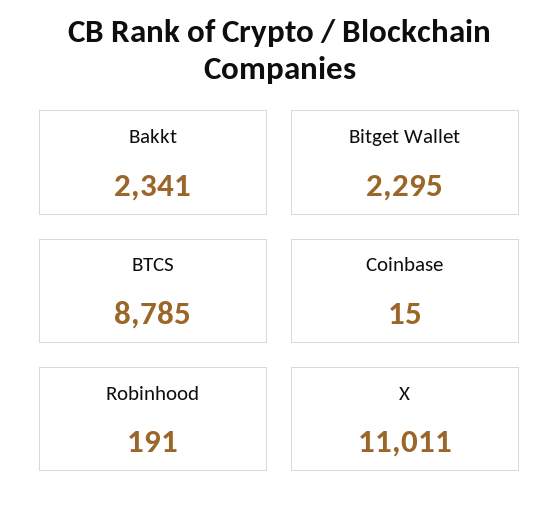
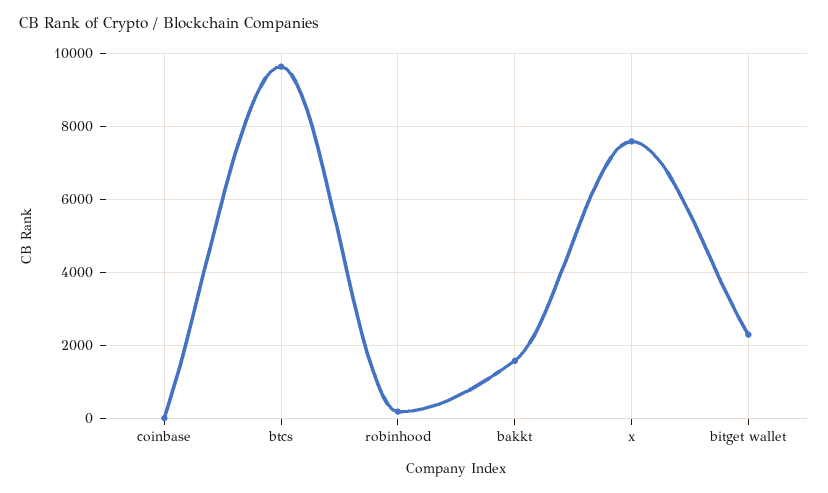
Bakkt: 2341 -> 1600
BTCS: 8785 -> 9600
X: 11011 -> 7600

